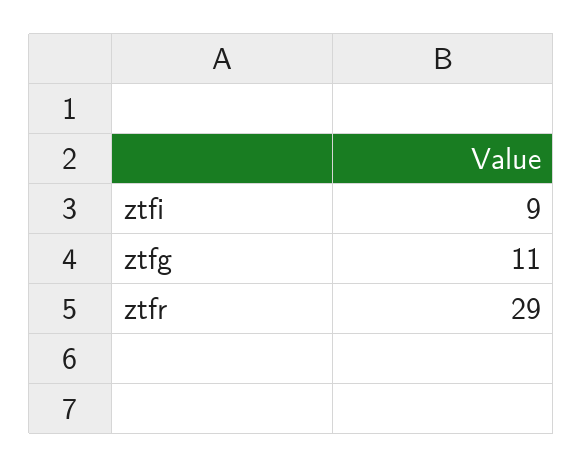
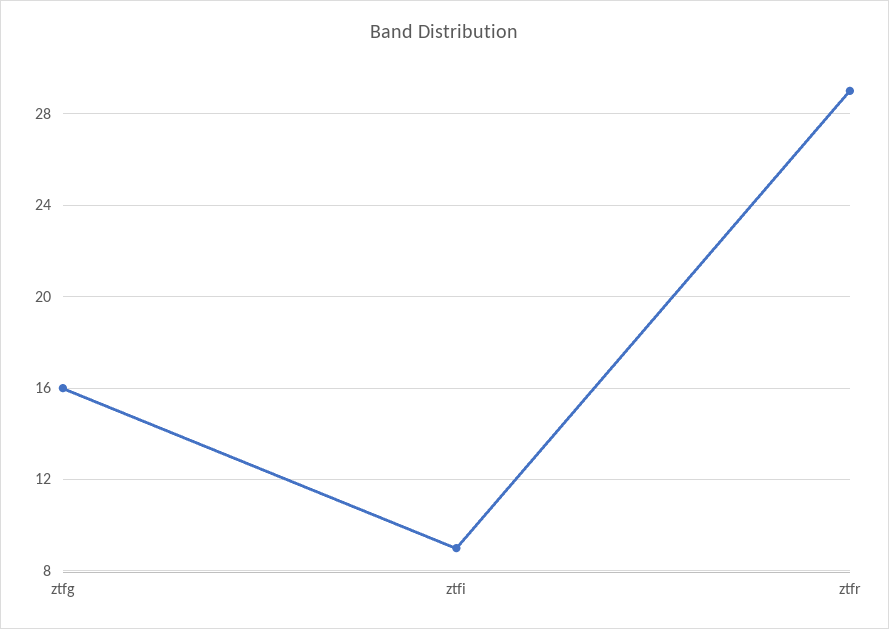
ztfg: 11 -> 16

